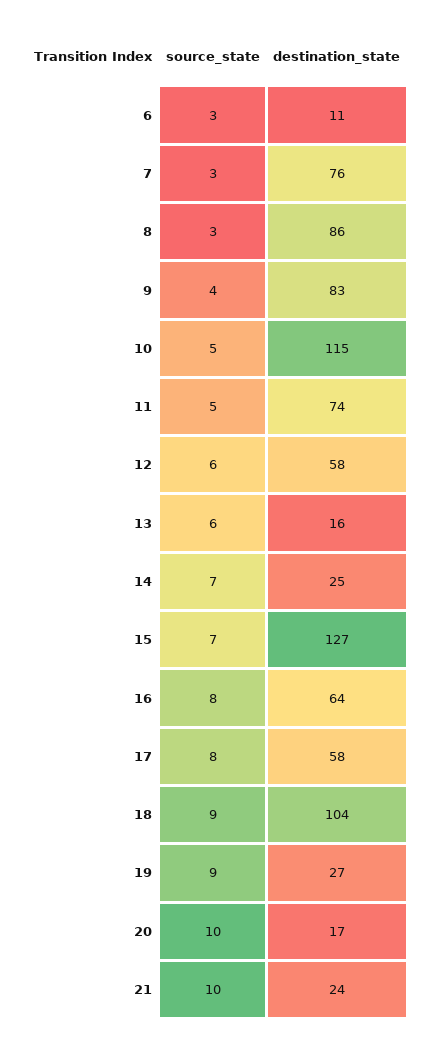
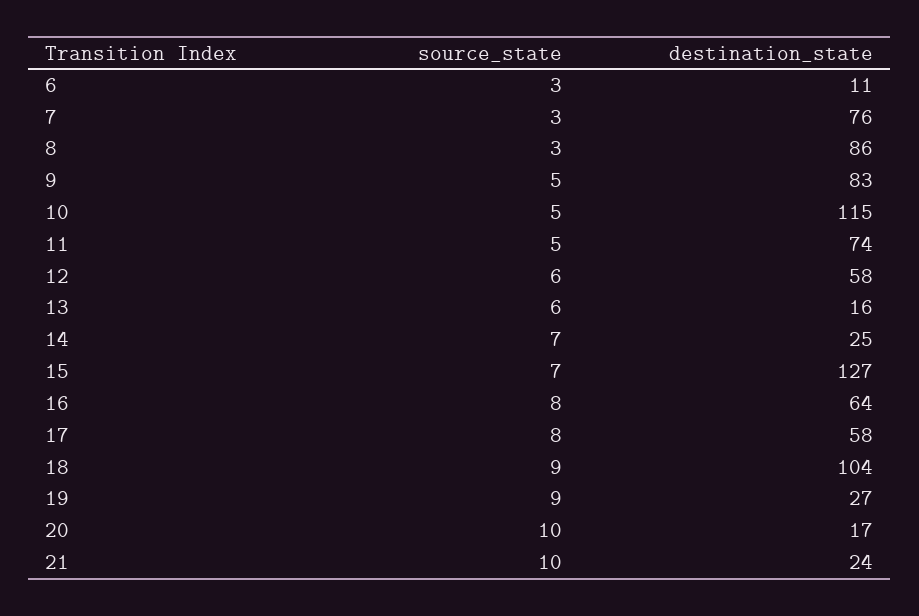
source_state, 9: 4 -> 5

